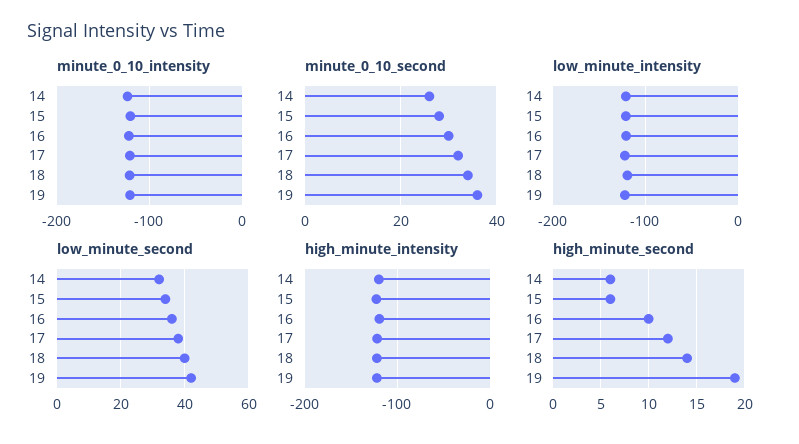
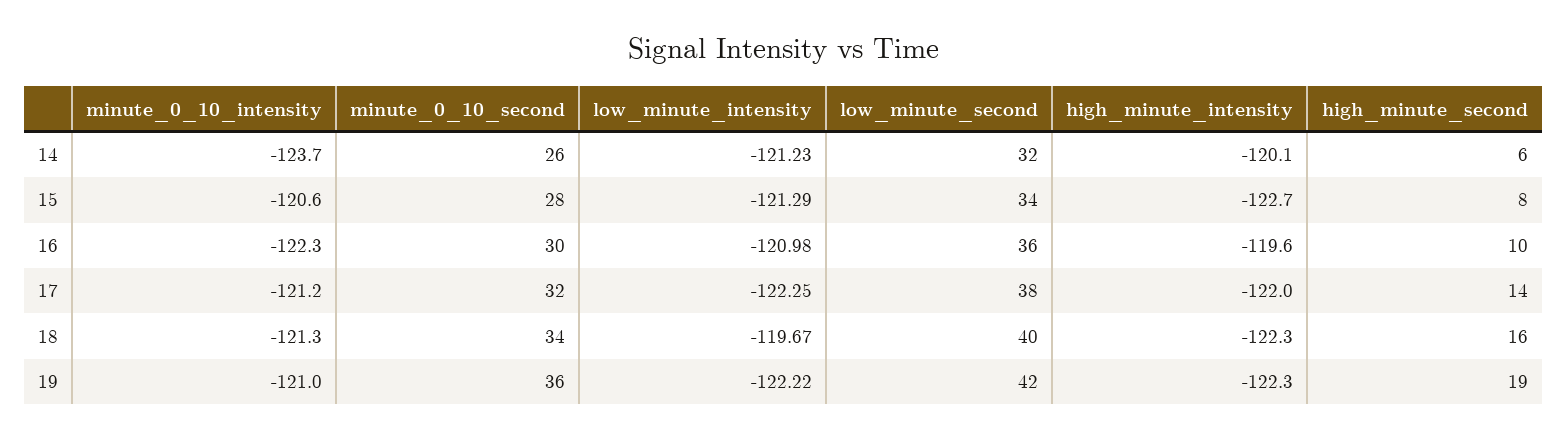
high_minute_second, 15: 6 -> 8
high_minute_second, 17: 12 -> 14
high_minute_second, 18: 14 -> 16

